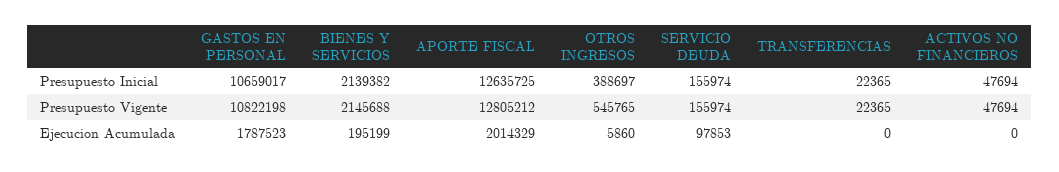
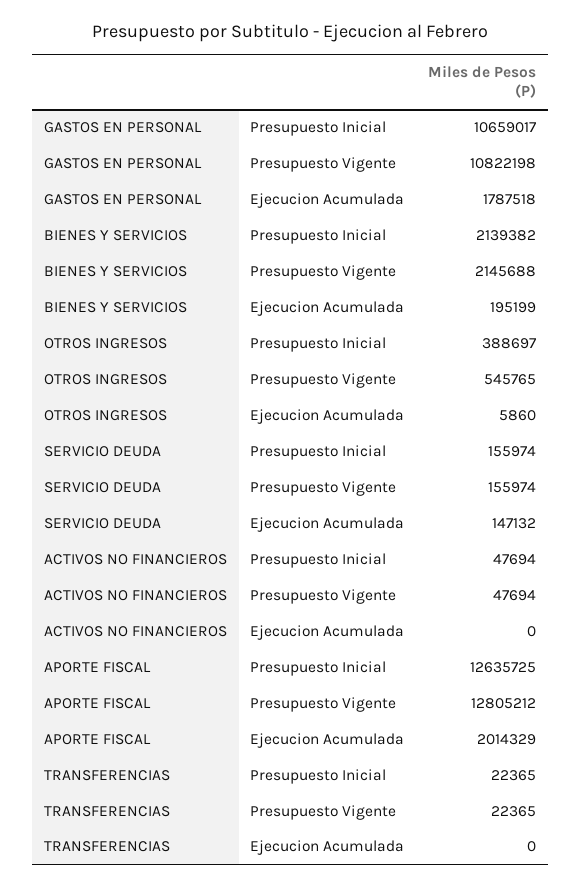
GASTOS EN PERSONAL, Ejecucion Acumulada: 1787523 -> 1787518
SERVICIO DEUDA, Ejecucion Acumulada: 97853 -> 147132

